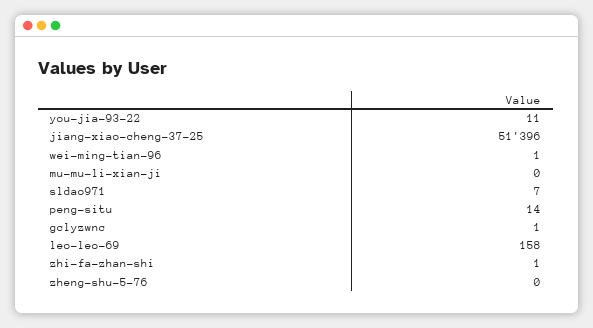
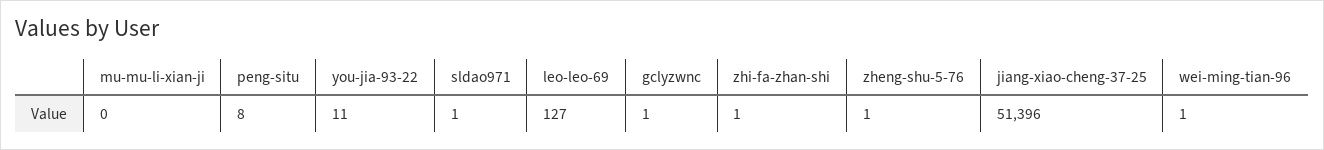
sldao971: 7 -> 1
peng-situ: 14 -> 8
leo-leo-69: 158 -> 127
zheng-shu-5-76: 0 -> 1

